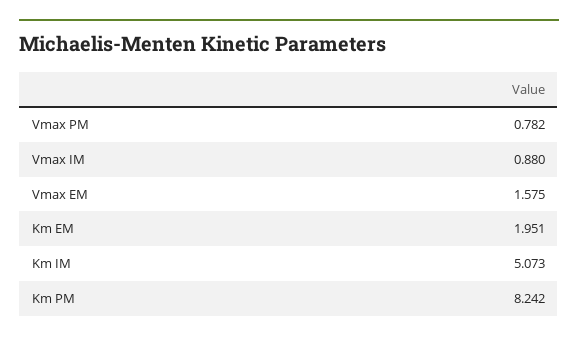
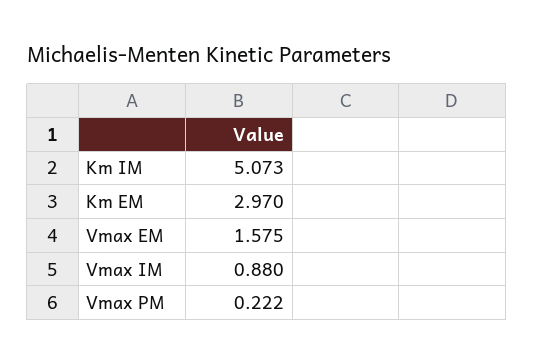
Vmax PM: 0.782 -> 0.222
Km EM: 1.951 -> 2.97
Km PM: 8.242 -> none

